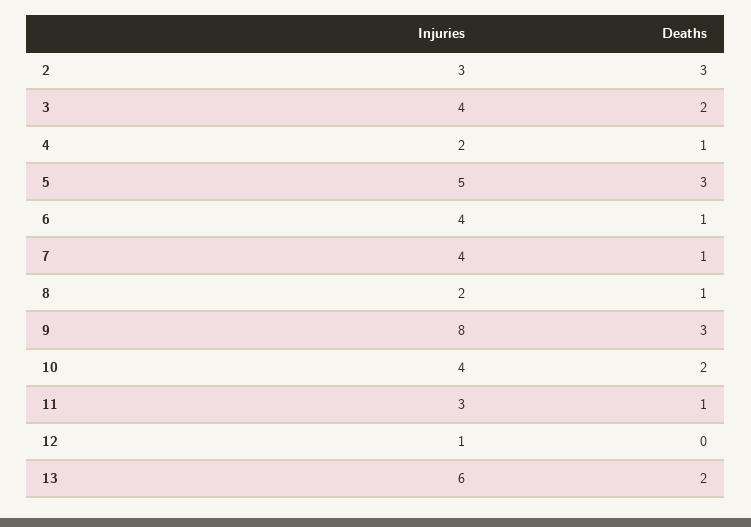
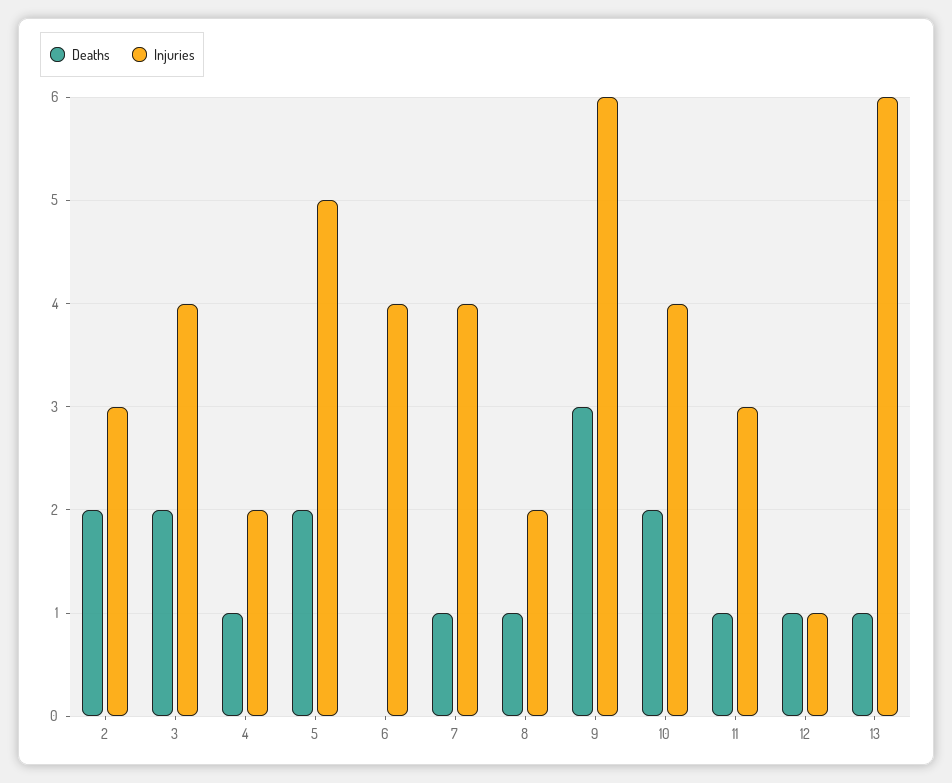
Deaths, 2: 3 -> 2
Deaths, 5: 3 -> 2
Deaths, 6: 1 -> 0
Injuries, 9: 8 -> 6
Deaths, 12: 0 -> 1
Deaths, 13: 2 -> 1

